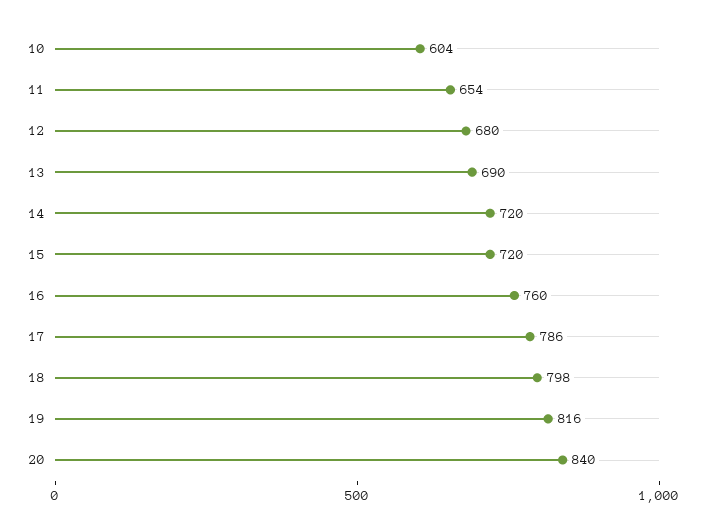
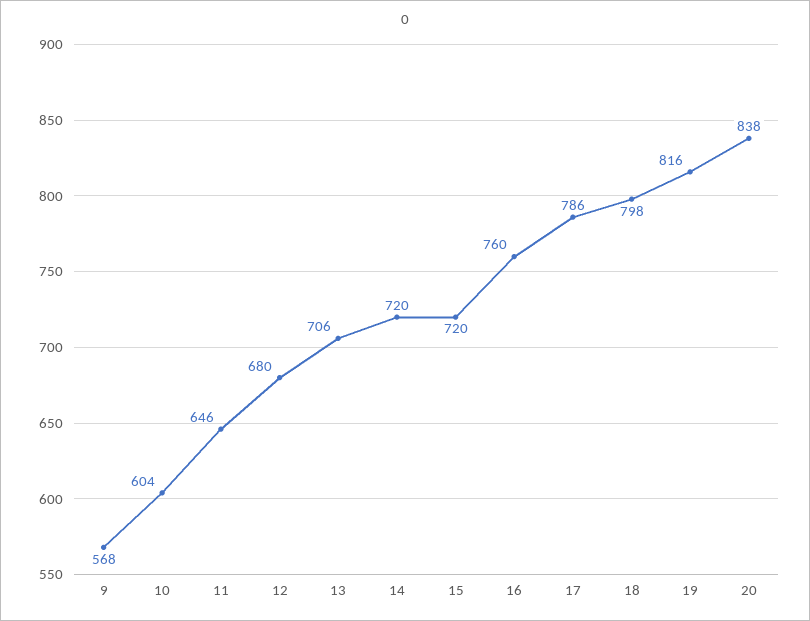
11: 654 -> 646
13: 690 -> 706
20: 840 -> 838
9: none -> 568

